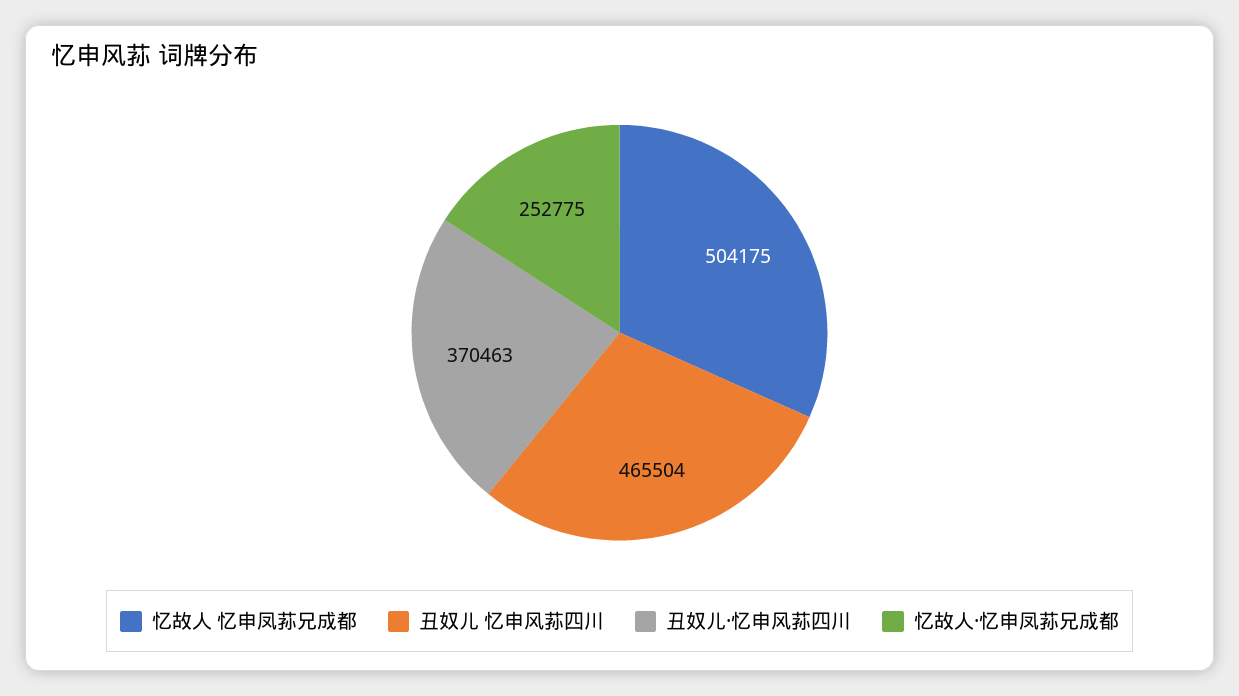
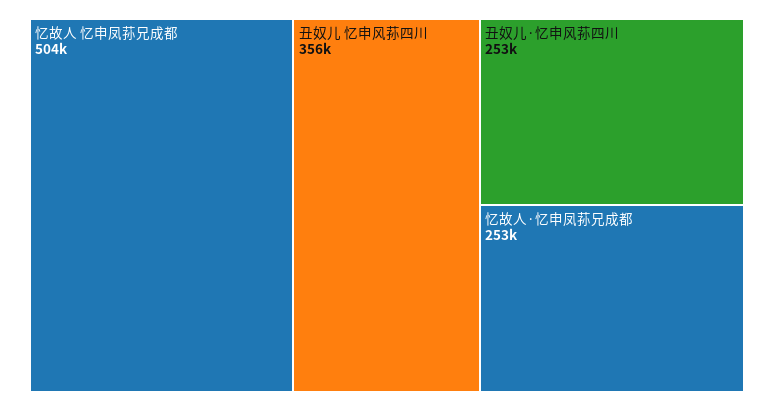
丑奴儿 忆申风荪四川: 465504 -> 356000
丑奴儿·忆申风荪四川: 370463 -> 253000

